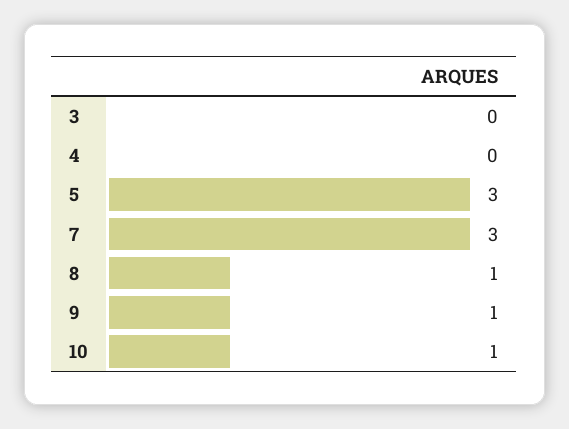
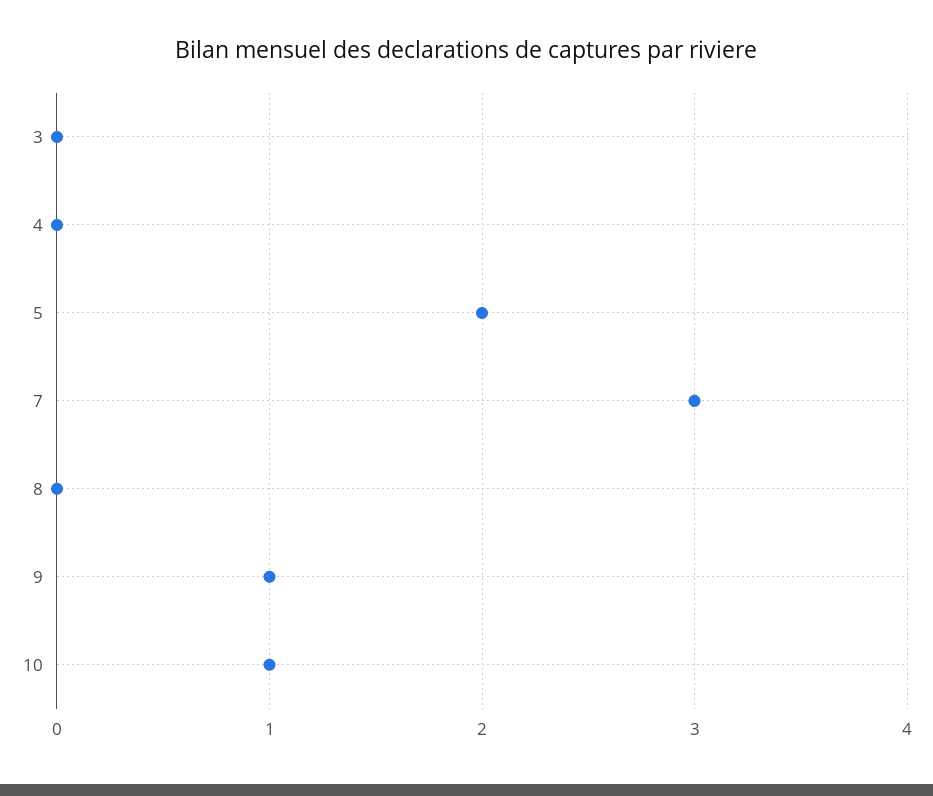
5: 3 -> 2
8: 1 -> 0

